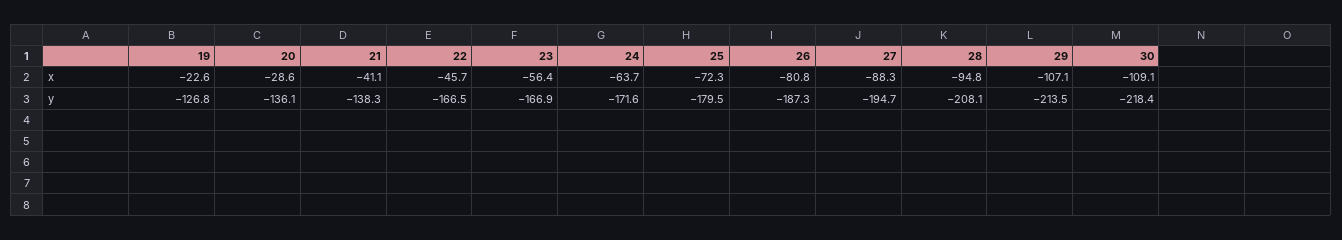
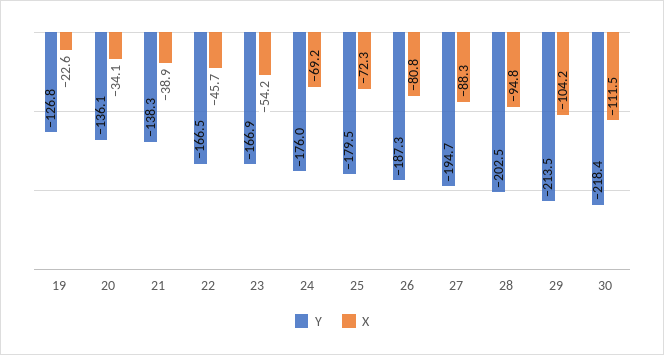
x, 20: -28.6 -> -34.1
x, 21: -41.1 -> -38.9
x, 23: -56.4 -> -54.2
x, 24: -63.7 -> -69.2
x, 29: -107.1 -> -104.2
x, 30: -109.1 -> -111.5
y, 24: -171.6 -> -176
y, 28: -208.1 -> -202.5

